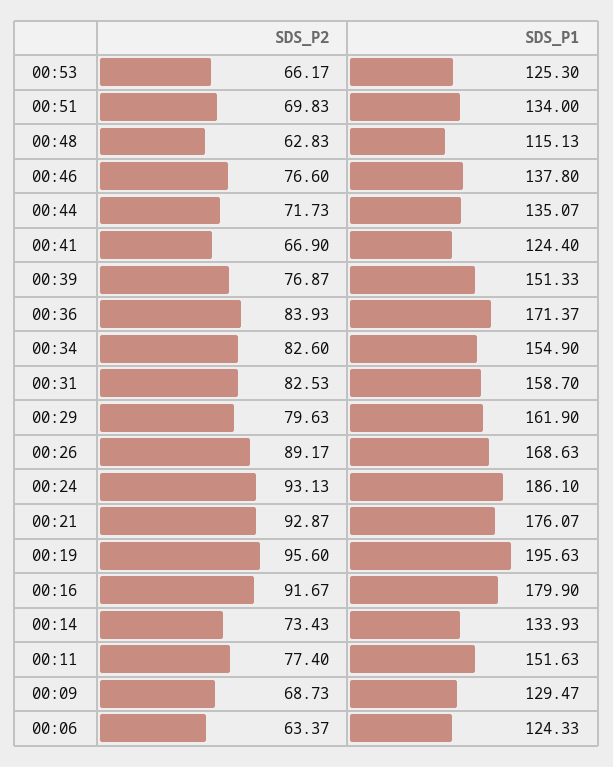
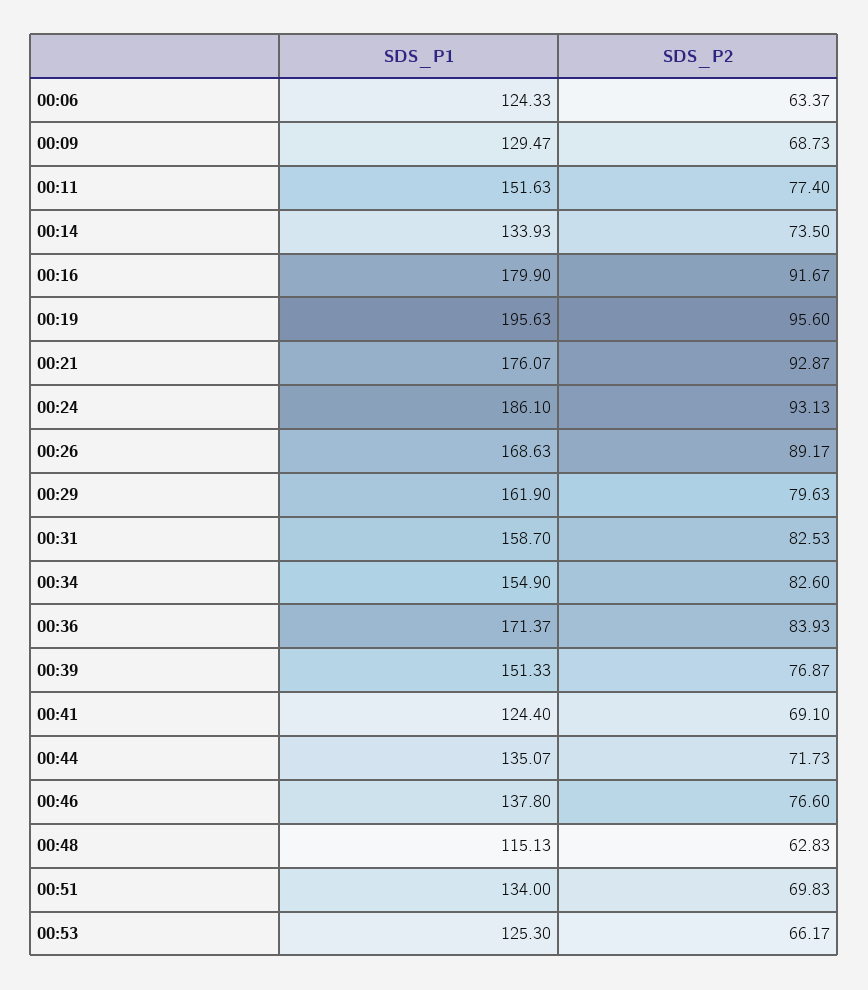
SDS_P2, 00:41: 66.9 -> 69.1
SDS_P2, 00:14: 73.43 -> 73.5

